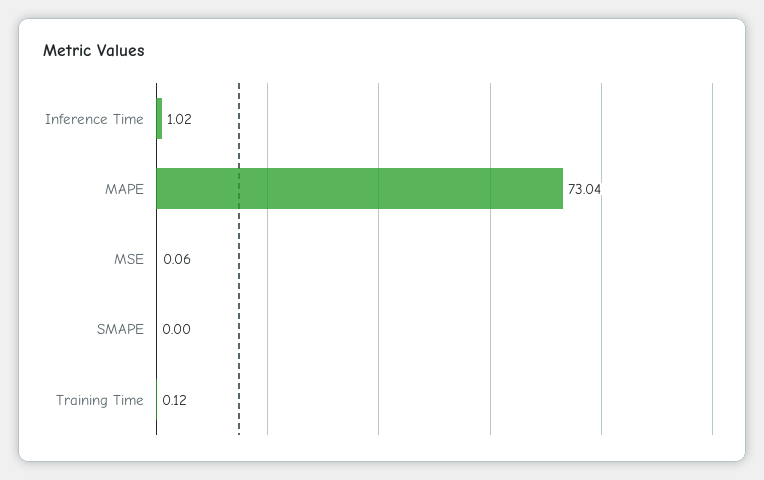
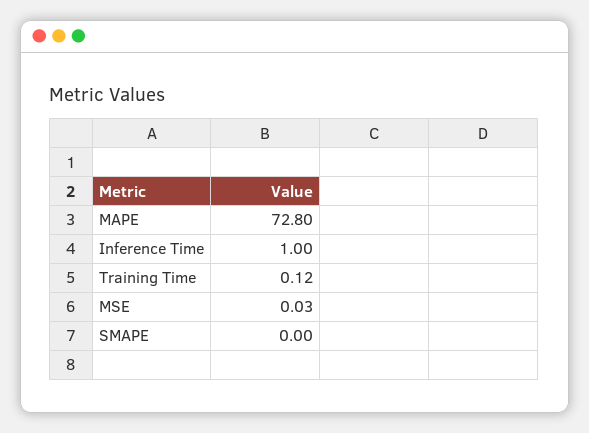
Inference Time: 1.02 -> 1
MAPE: 73.04 -> 72.8
MSE: 0.06 -> 0.03

